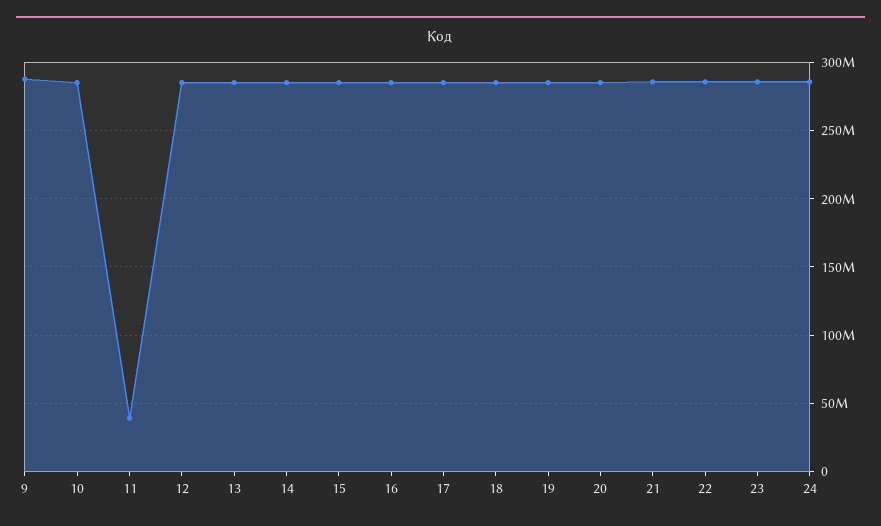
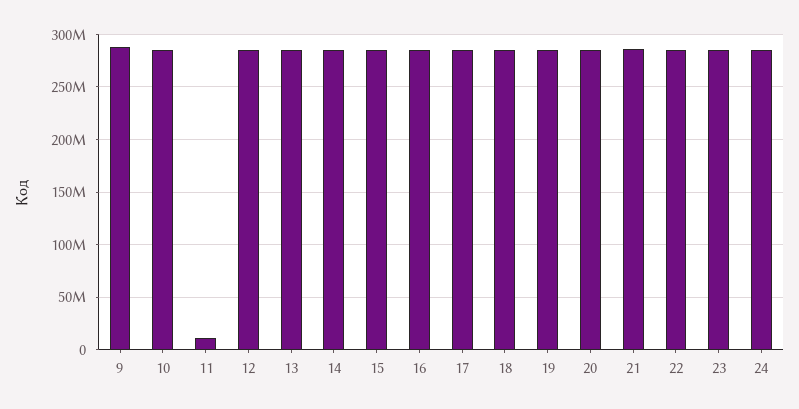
11: 40000000 -> 10000000

